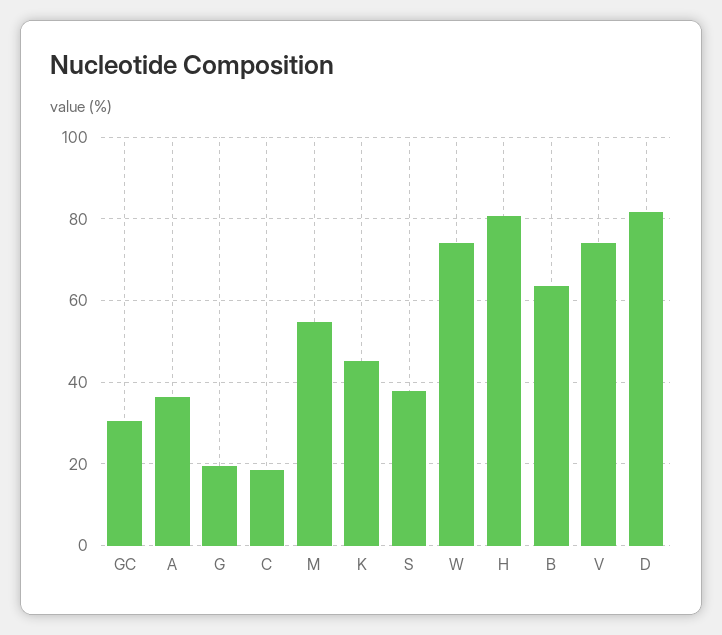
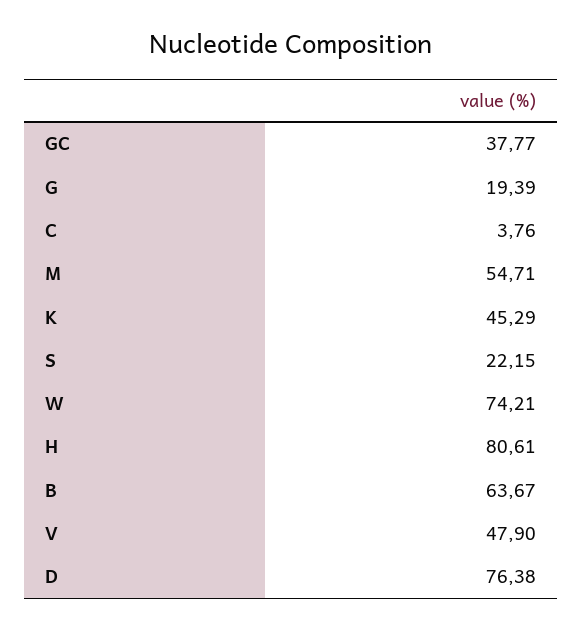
GC: 30 -> 37.77
A: 36 -> none
C: 18 -> 3.76
S: 38 -> 22.15
V: 74 -> 47.9
D: 82 -> 76.38

